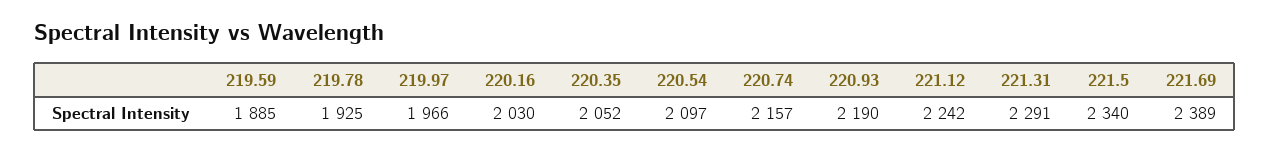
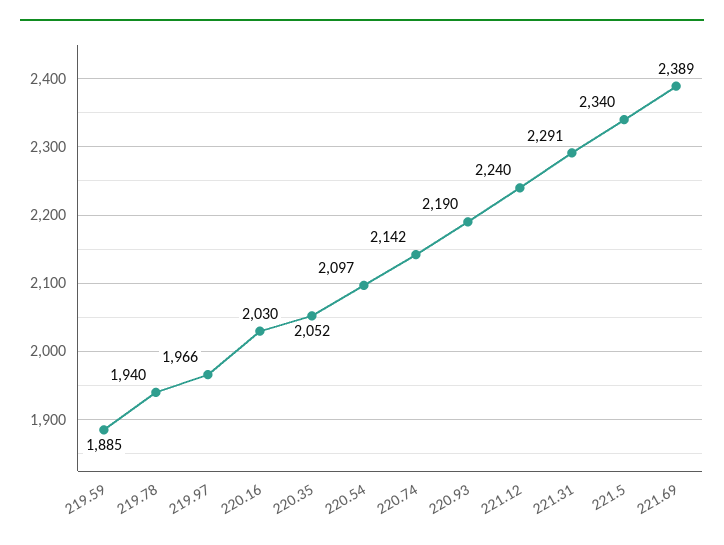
219.78: 1925 -> 1940
220.74: 2157 -> 2142
221.12: 2242 -> 2240

